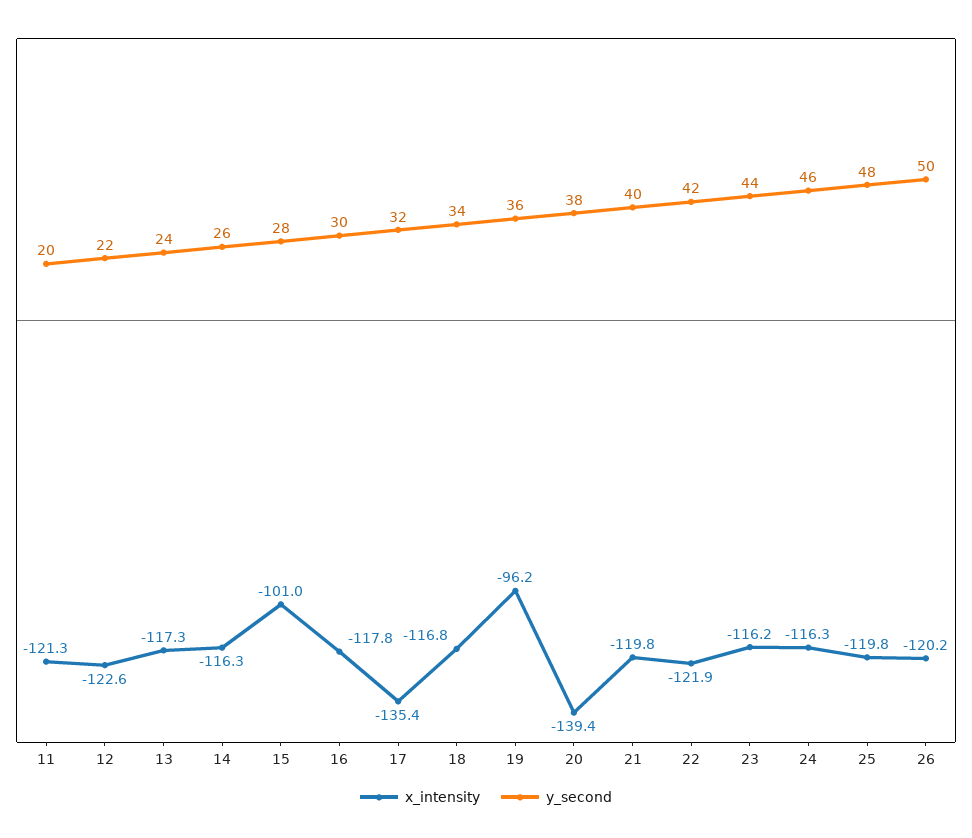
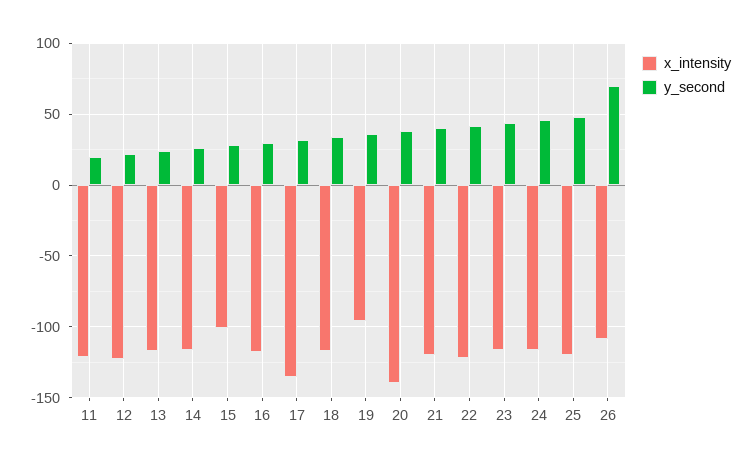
x_intensity, 26: -120.2 -> -110
y_second, 26: 50 -> 70

